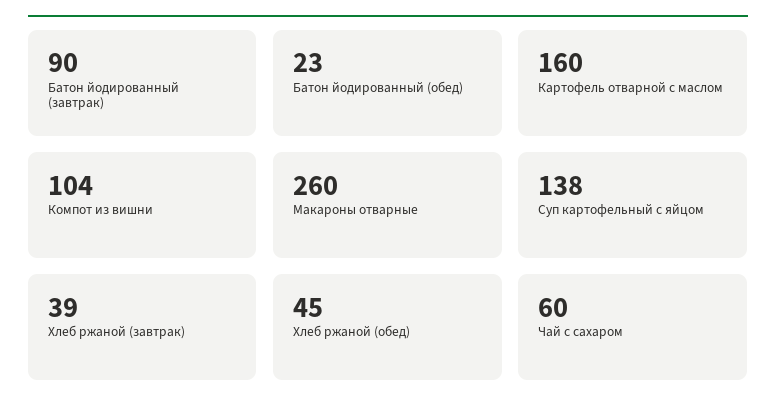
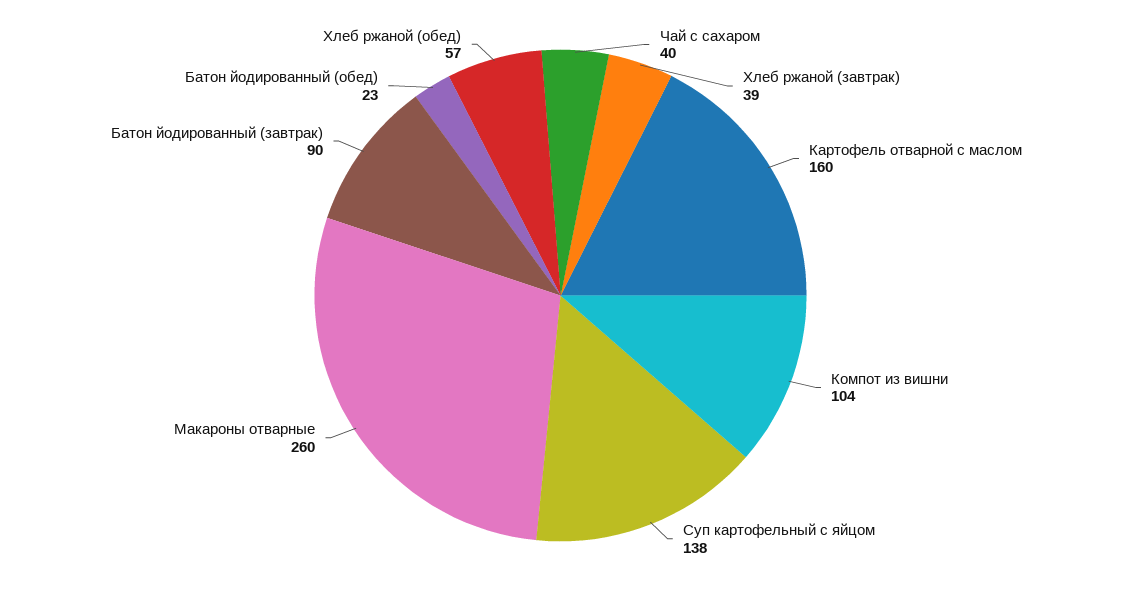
Хлеб ржаной (обед): 45 -> 57
Чай с сахаром: 60 -> 40

